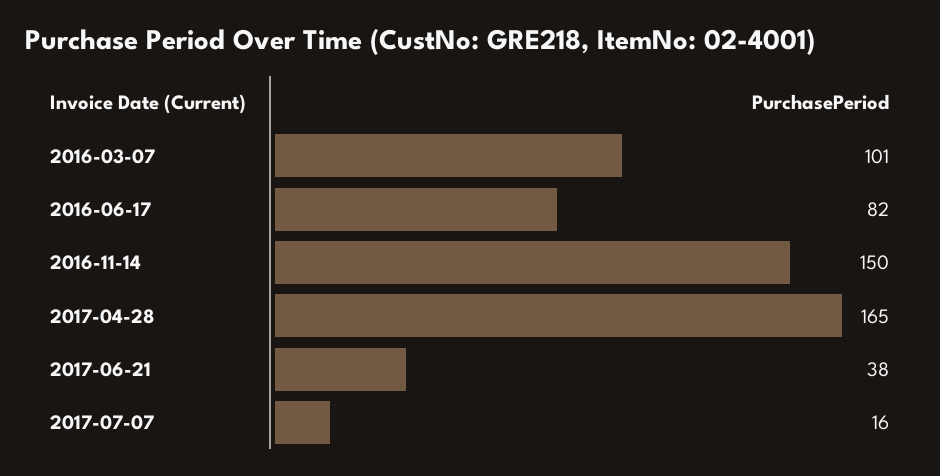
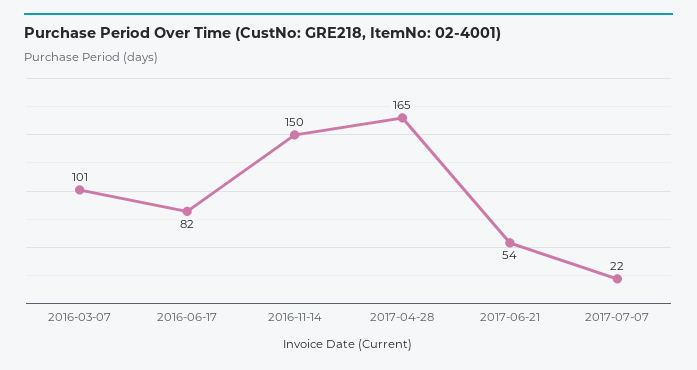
2017-06-21: 38 -> 54
2017-07-07: 16 -> 22

